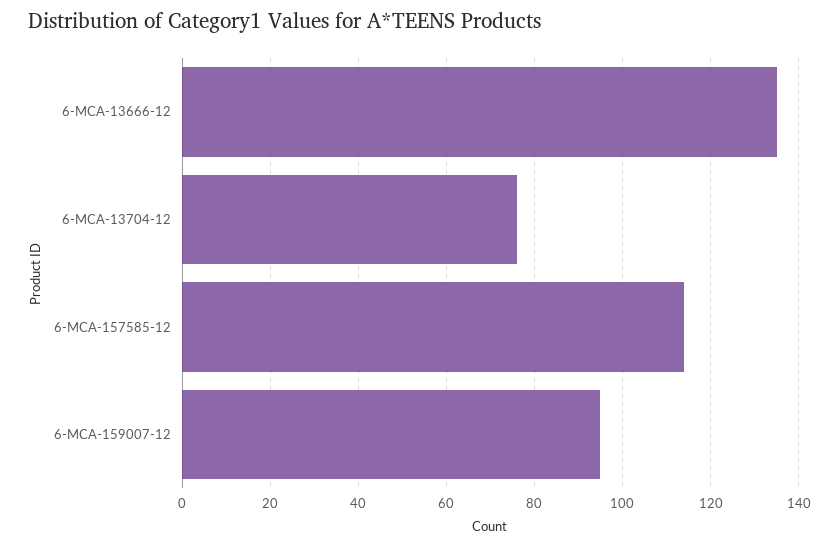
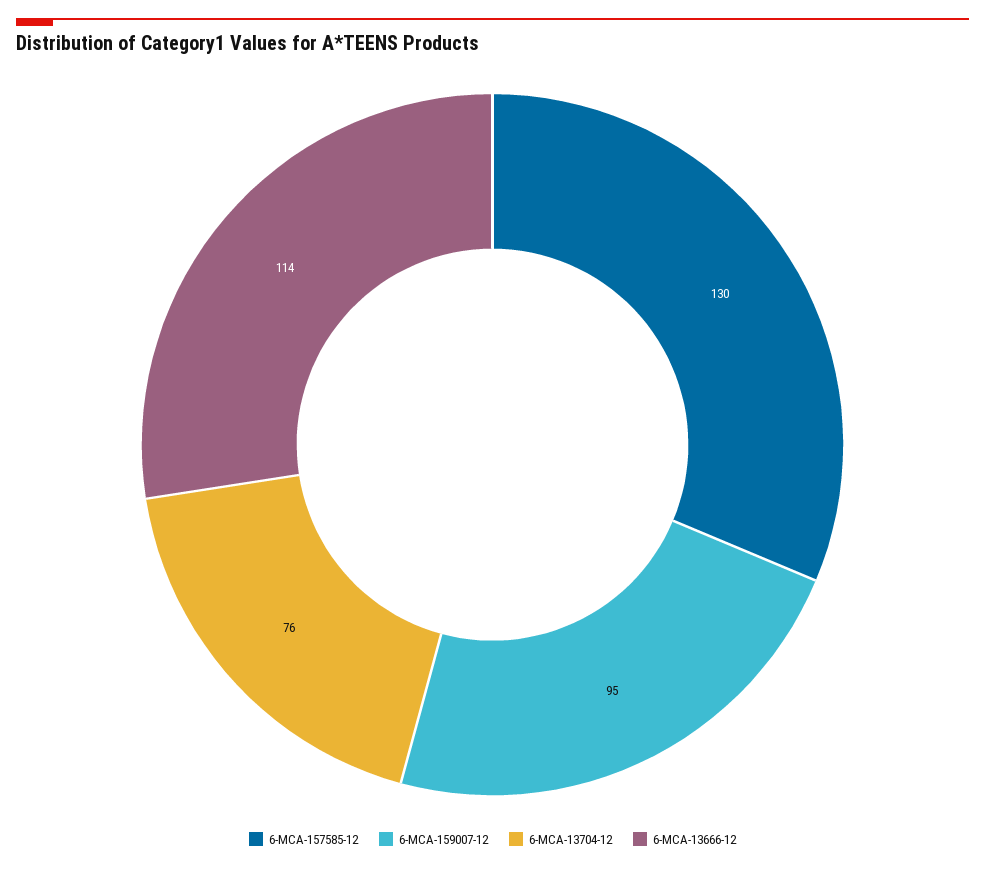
6-MCA-13666-12: 135 -> 114
6-MCA-157585-12: 115 -> 130

